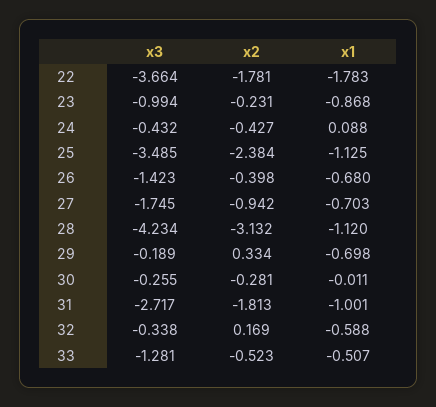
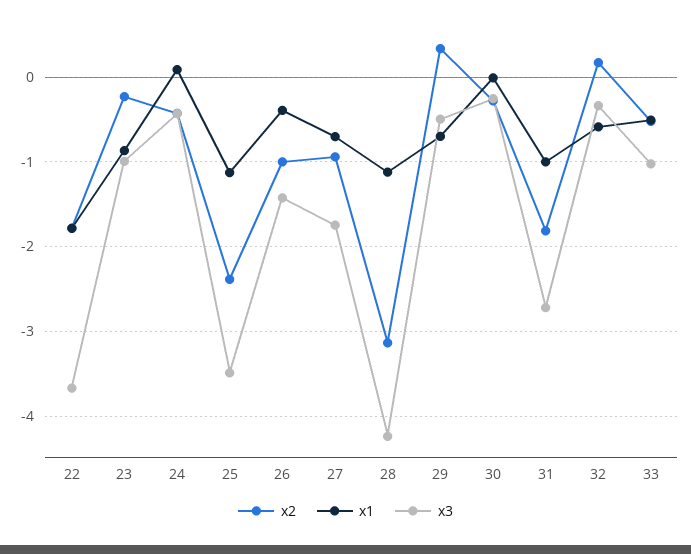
x2, 26: -0.398 -> -1
x1, 26: -0.68 -> -0.4
x3, 29: -0.189 -> -0.5
x3, 33: -1.281 -> -1

